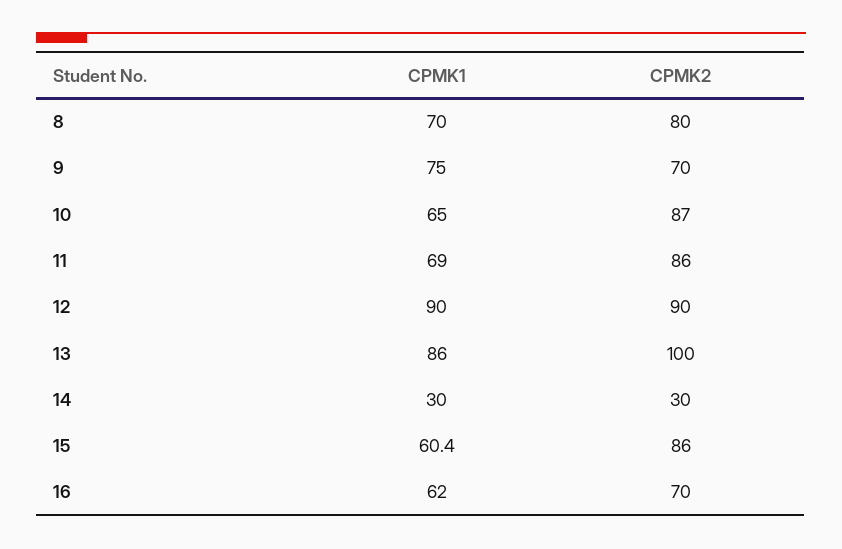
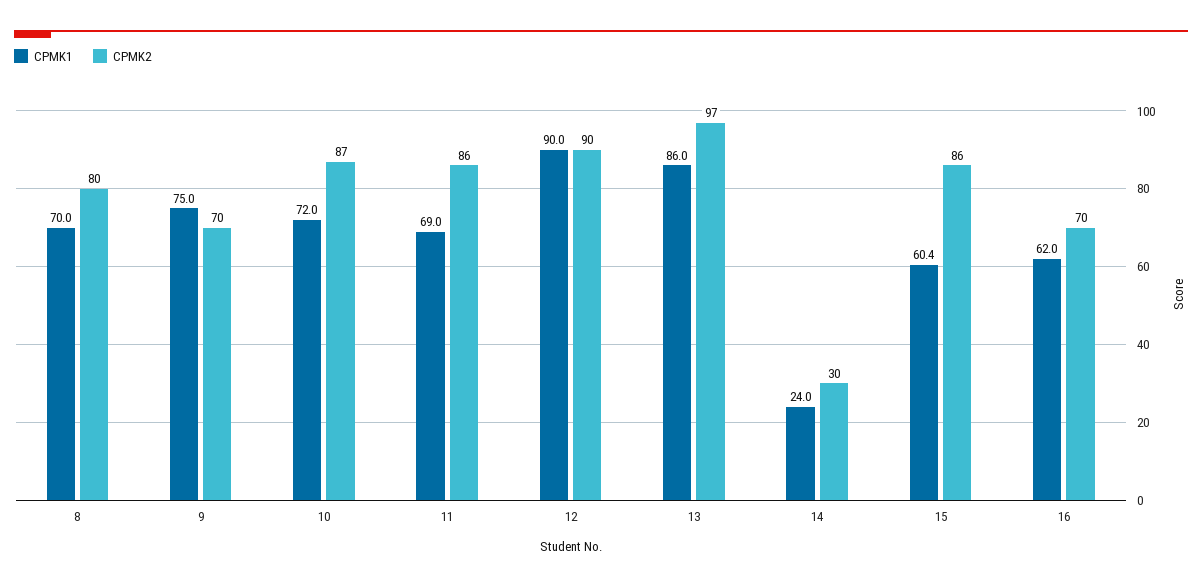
CPMK1, 10: 65 -> 72
CPMK2, 13: 100 -> 97
CPMK1, 14: 30 -> 24

